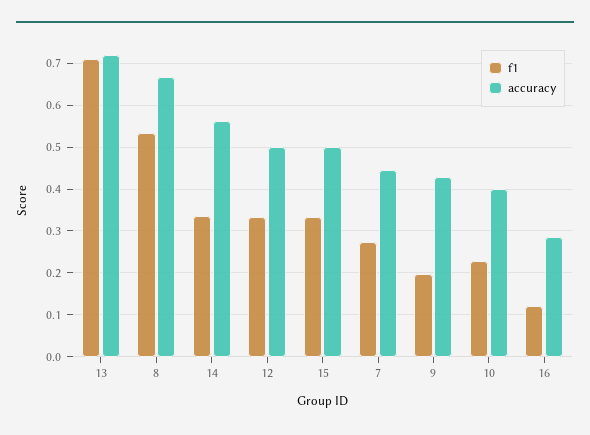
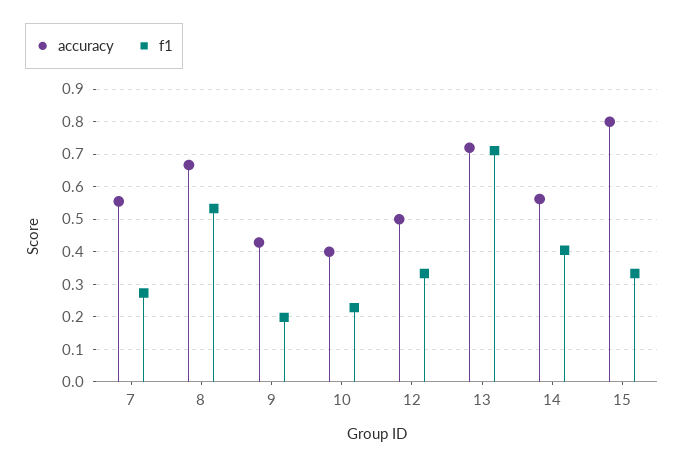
f1, 14: 0.34 -> 0.4
accuracy, 15: 0.5 -> 0.8
accuracy, 7: 0.44 -> 0.56
f1, 16: 0.12 -> none
accuracy, 16: 0.28 -> none

